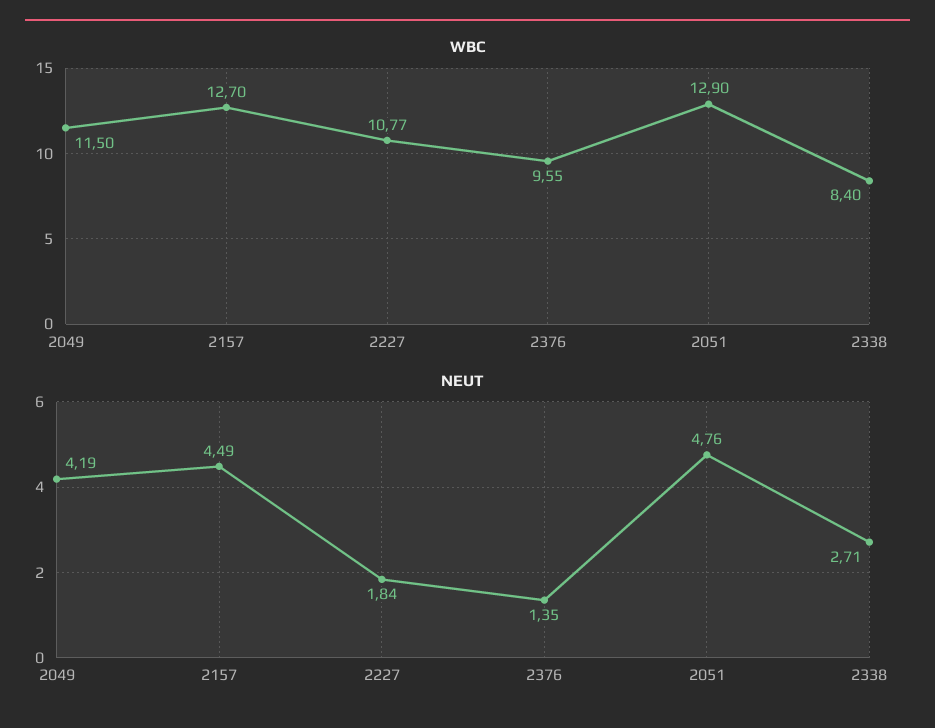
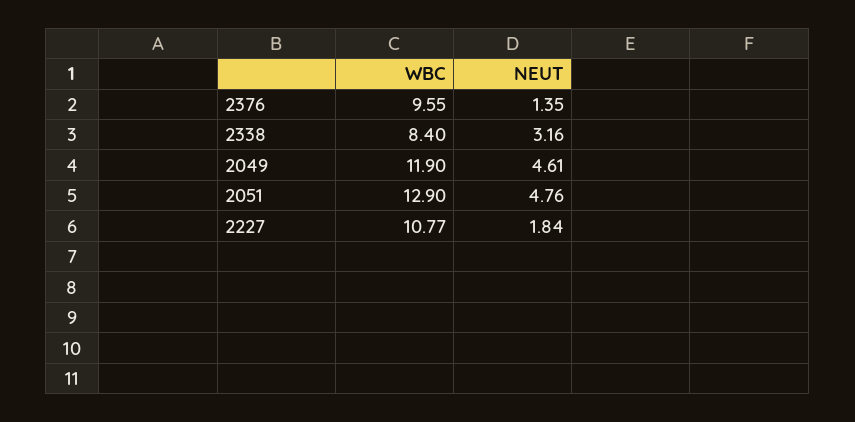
WBC, 2049: 11.5 -> 11.9
WBC, 2157: 12.7 -> none
NEUT, 2049: 4.19 -> 4.61
NEUT, 2157: 4.49 -> none
NEUT, 2338: 2.71 -> 3.16

